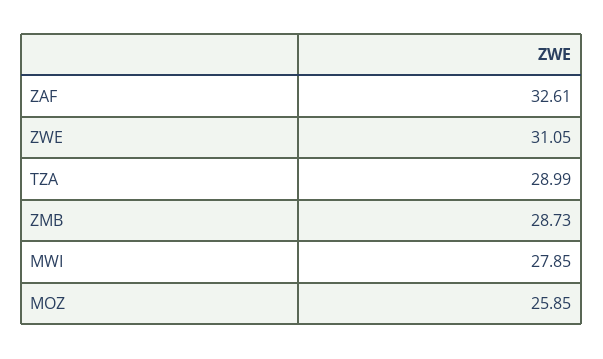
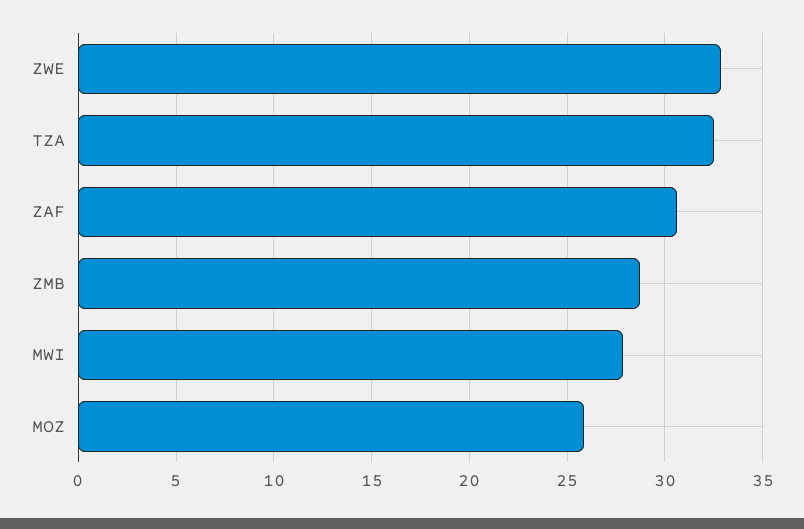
ZAF: 32.61 -> 30.5
ZWE: 31.05 -> 33
TZA: 28.99 -> 32.5

